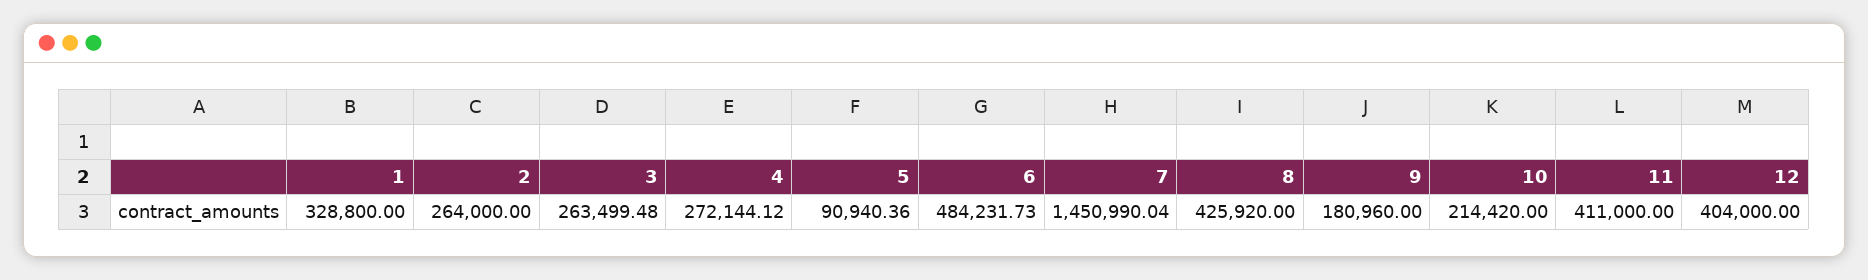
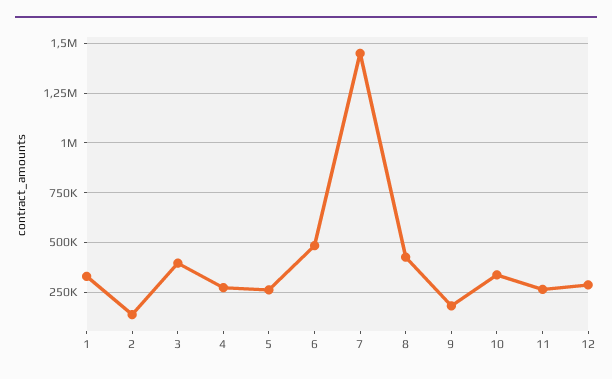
2: 264000 -> 150000
3: 263499.48 -> 400000
5: 90940.36 -> 250000
10: 214420 -> 350000
11: 411000 -> 250000
12: 404000 -> 300000

